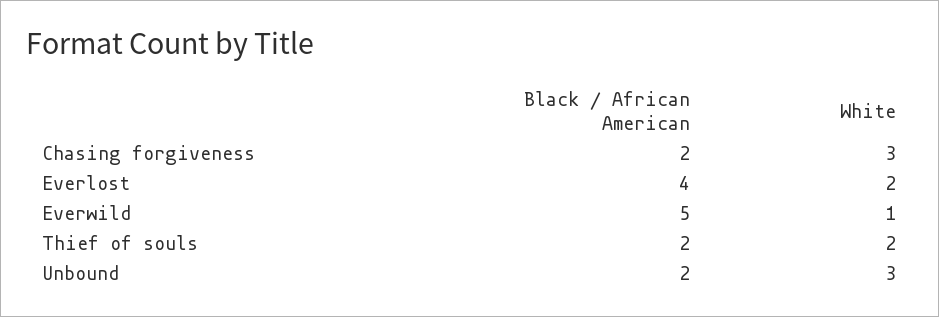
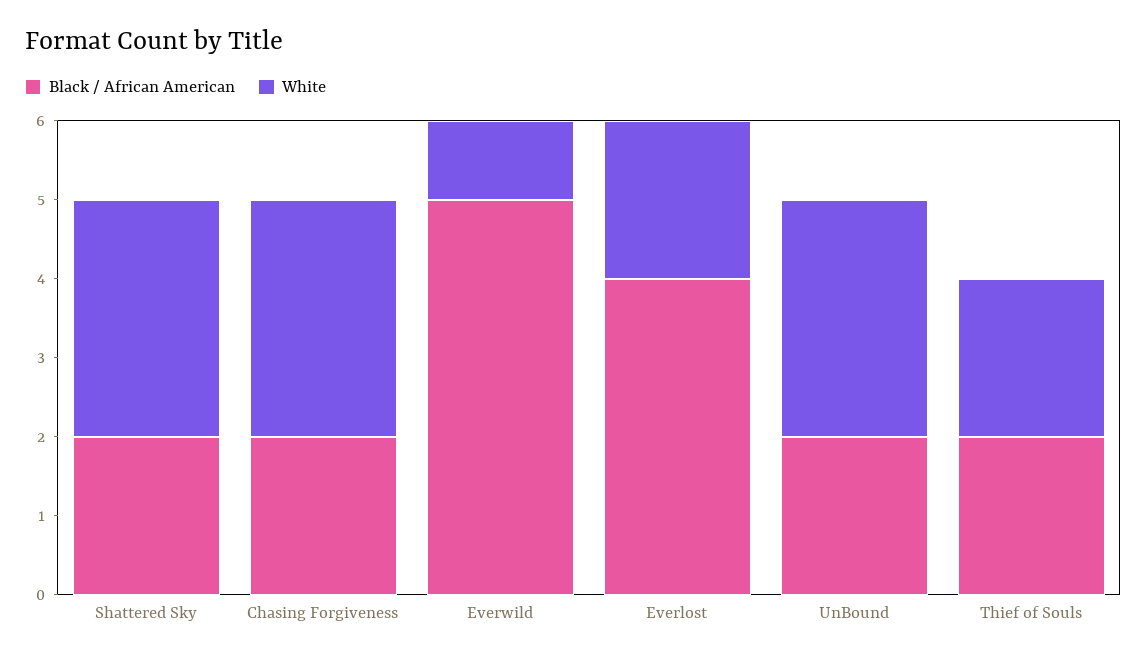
Black / African American, Shattered Sky: none -> 2
White, Shattered Sky: none -> 3

